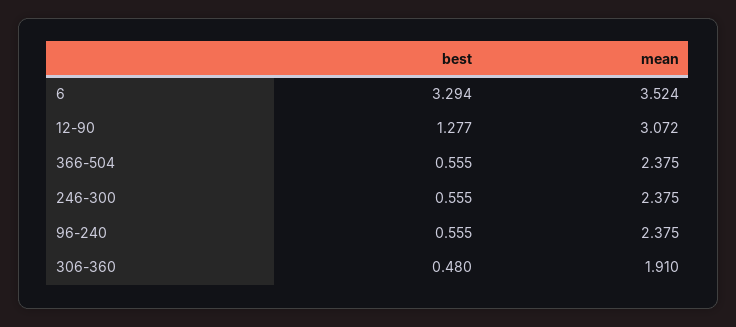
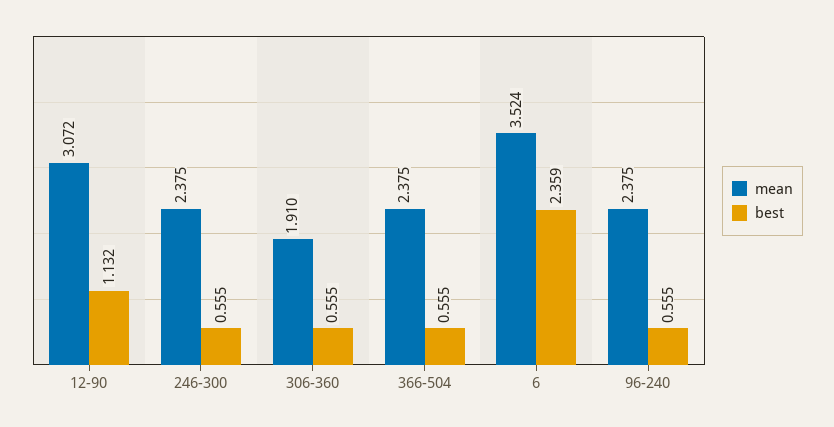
best, 6: 3.294 -> 2.359
best, 12-90: 1.277 -> 1.132
best, 306-360: 0.48 -> 0.555

